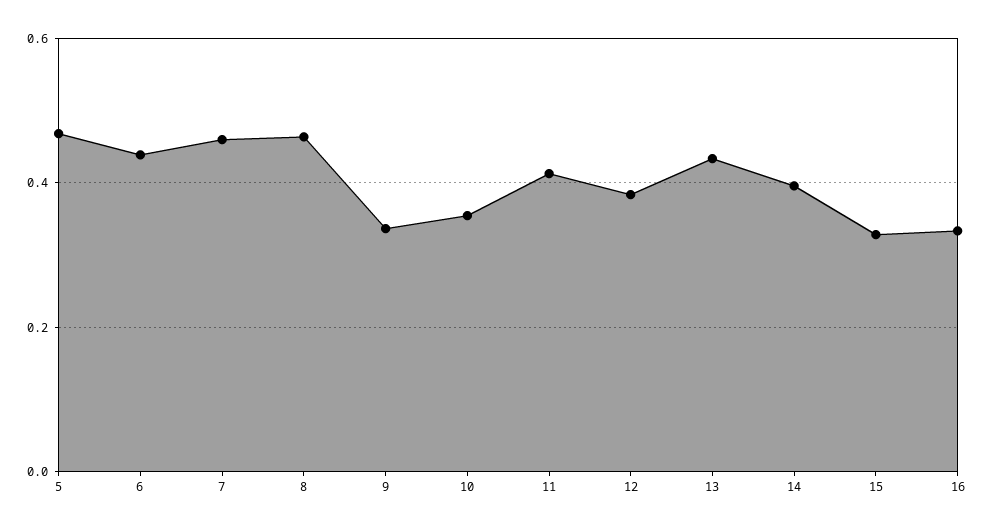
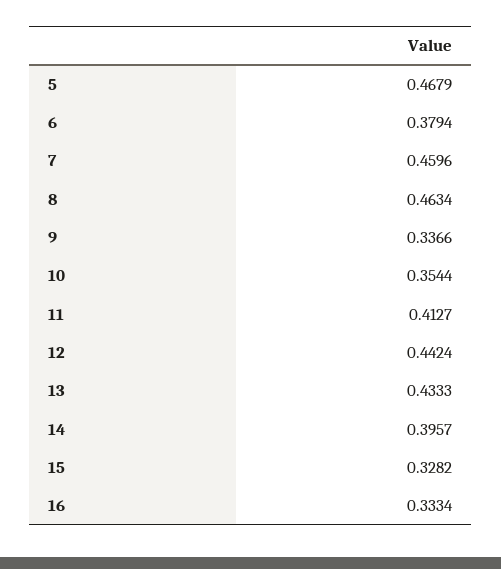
6: 0.44 -> 0.3794
12: 0.38 -> 0.4424

